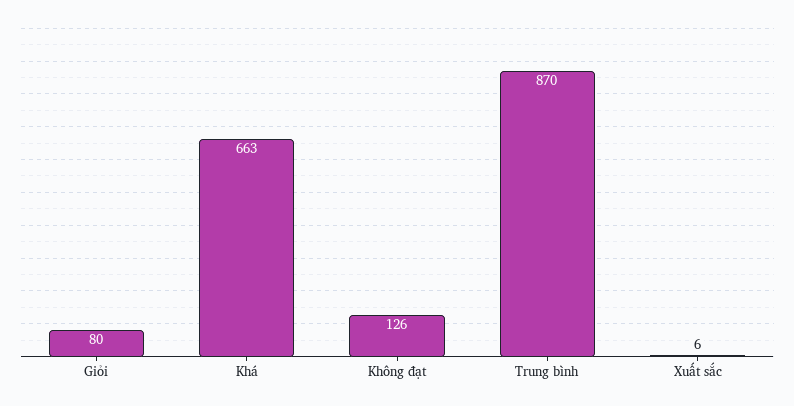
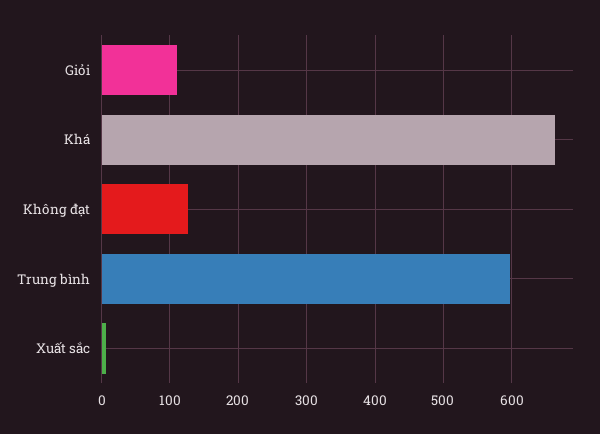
Giỏi: 80 -> 110
Trung bình: 870 -> 600

